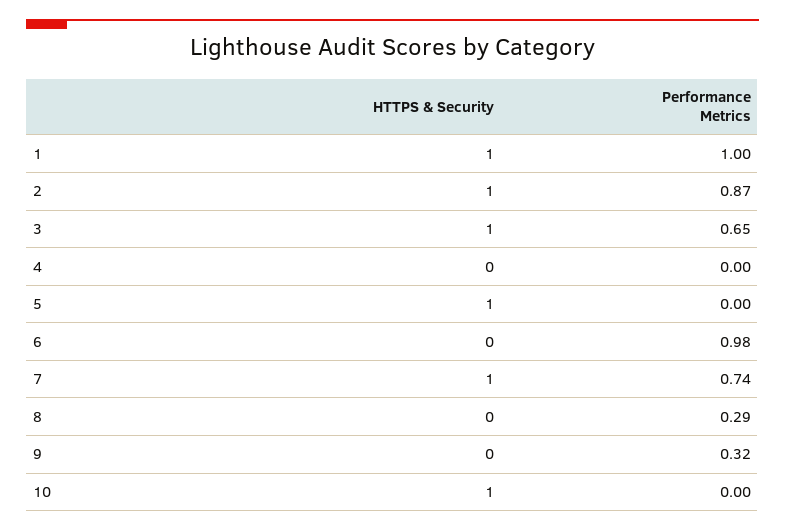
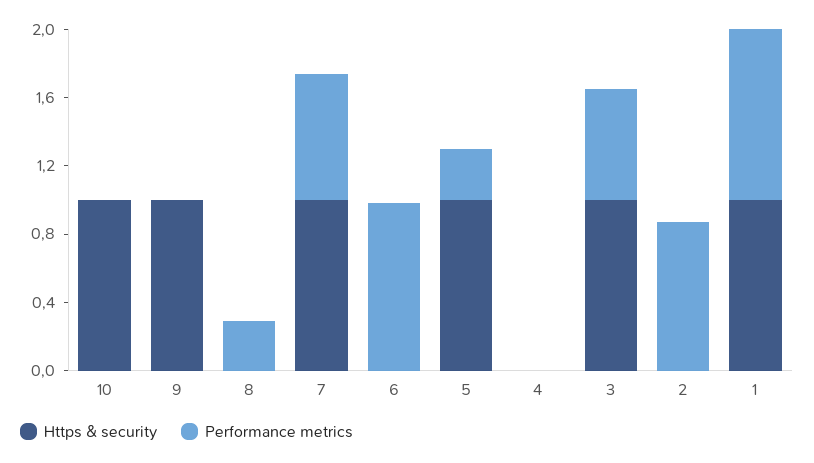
HTTPS & Security, 2: 1 -> 0
Performance Metrics, 5: 0 -> 0.3
HTTPS & Security, 9: 0 -> 1
Performance Metrics, 9: 0.32 -> 0

